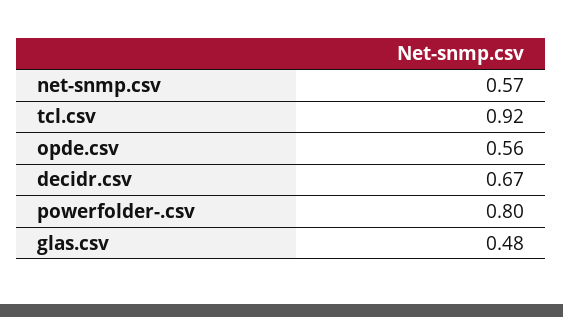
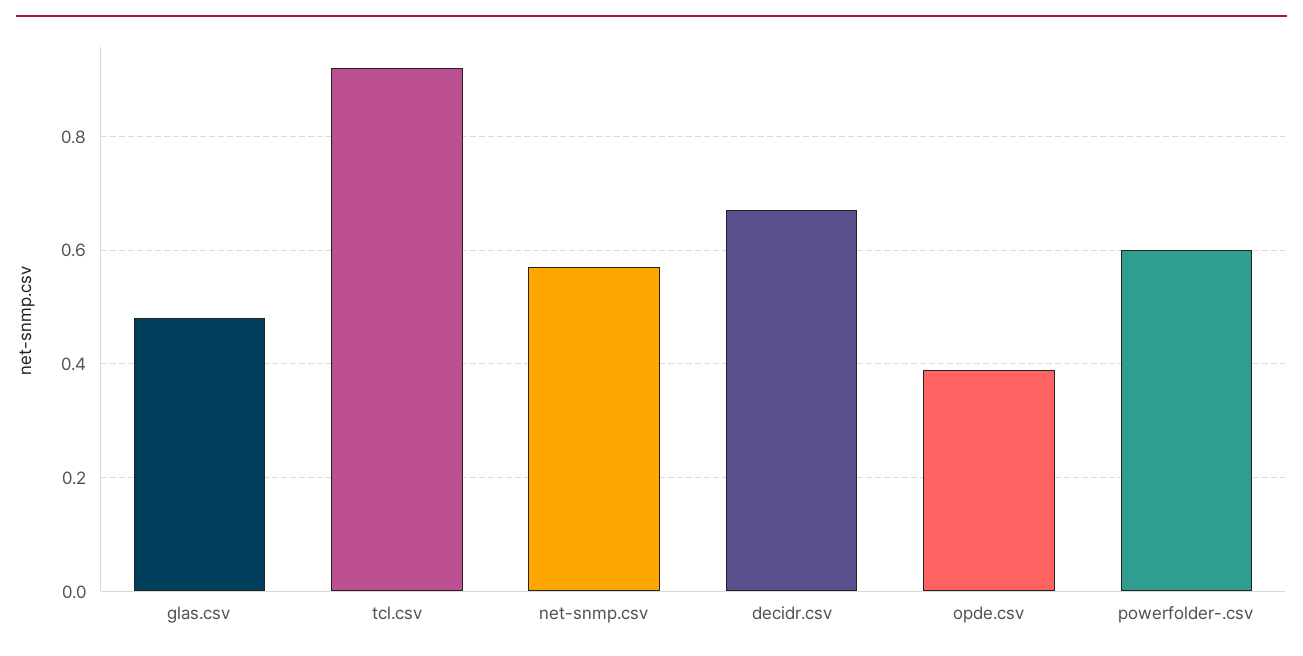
opde.csv: 0.56 -> 0.4
powerfolder-.csv: 0.8 -> 0.6

